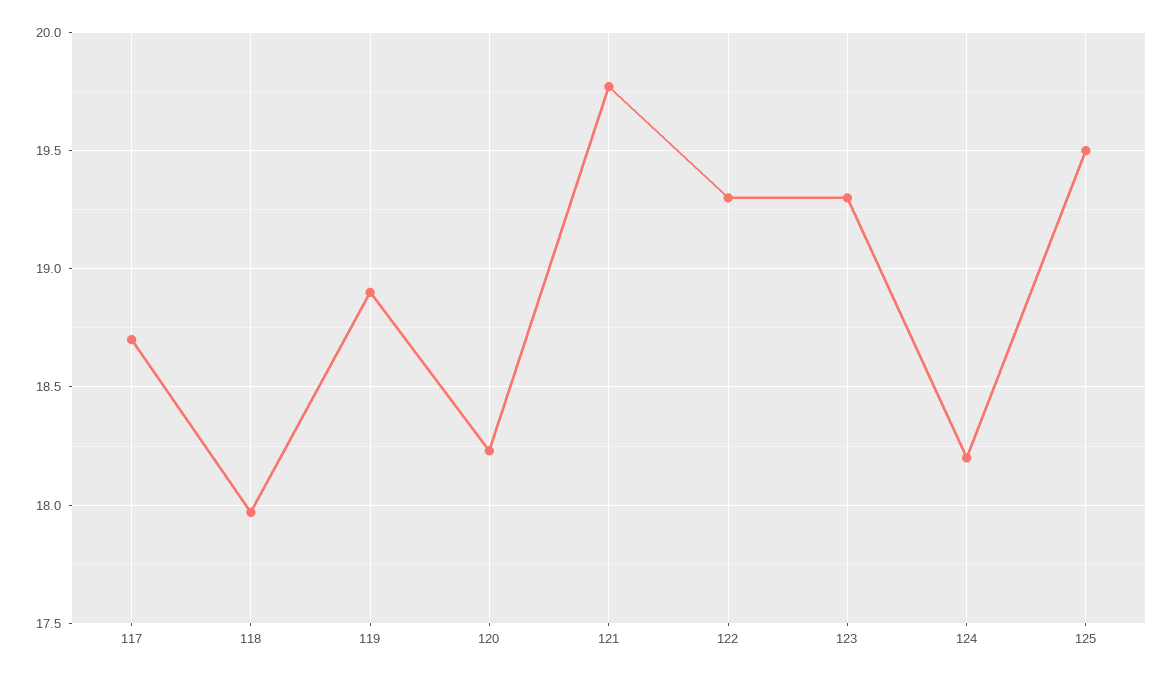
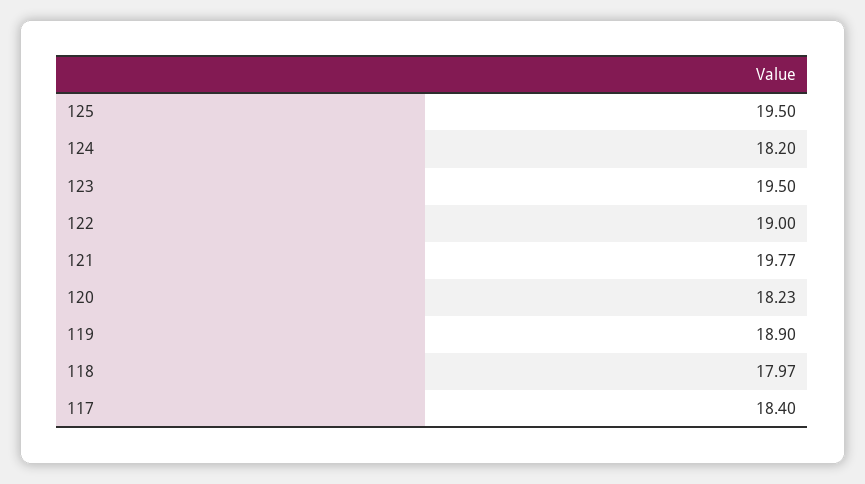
117: 18.7 -> 18.4
122: 19.3 -> 19
123: 19.3 -> 19.5

